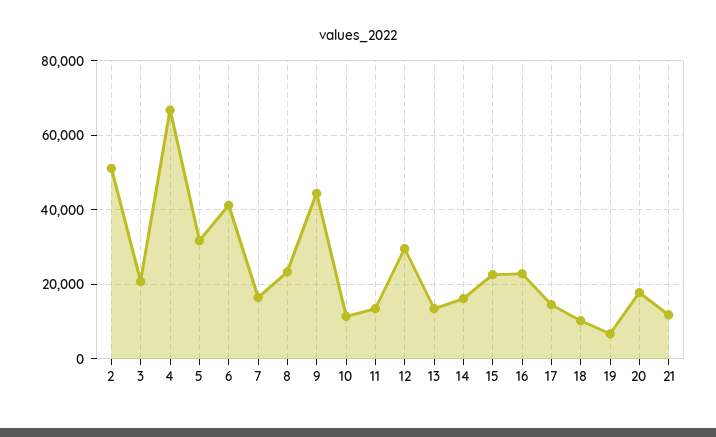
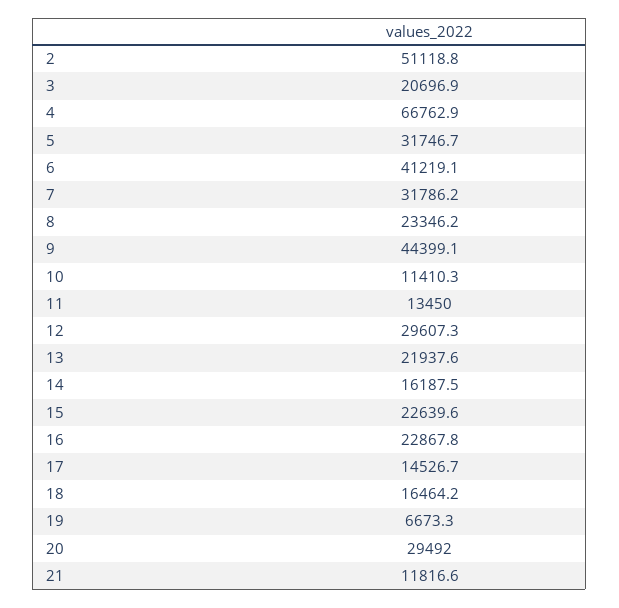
7: 16000 -> 31786.2
13: 14000 -> 21937.6
18: 10000 -> 16464.2
20: 18000 -> 29492

